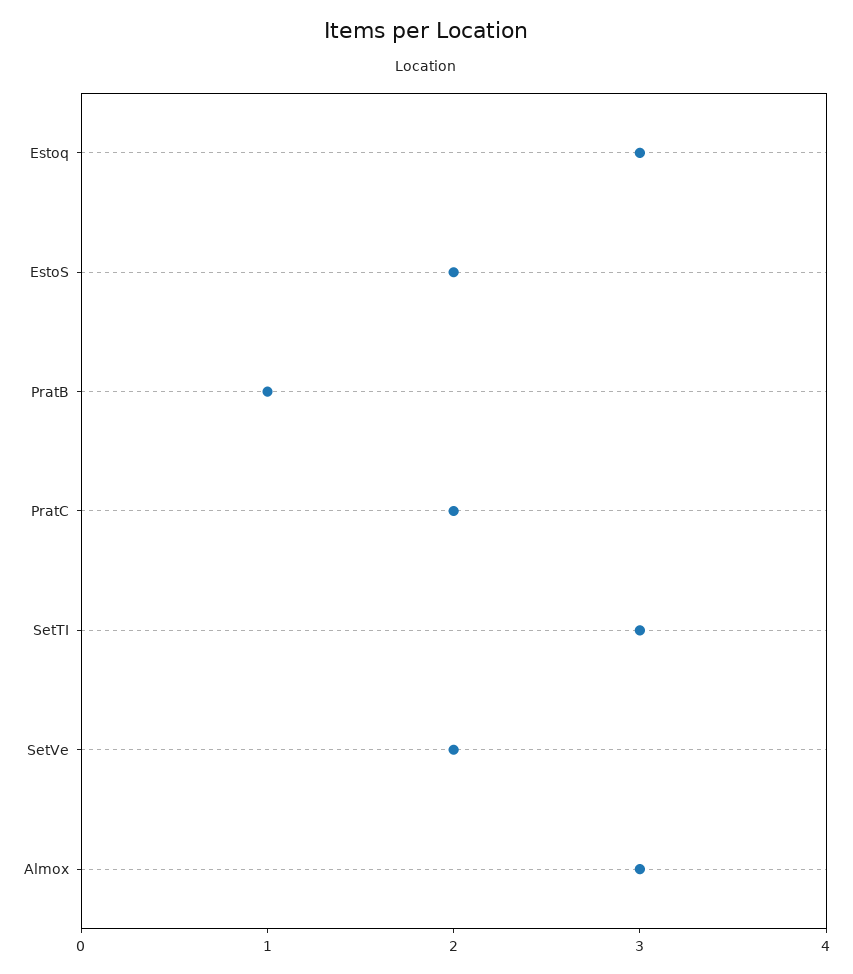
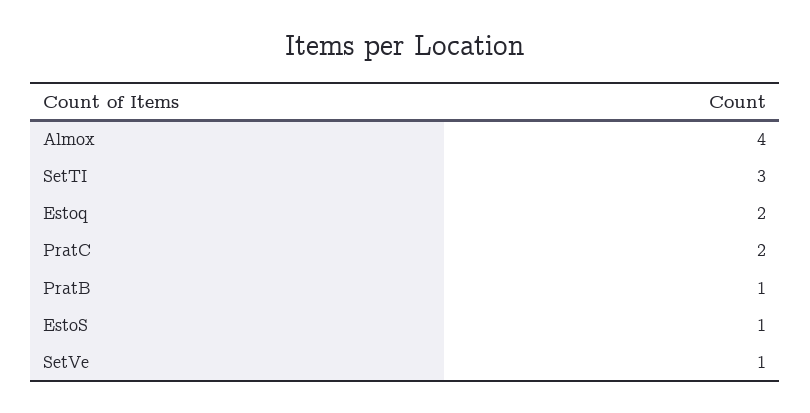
Estoq: 3 -> 2
EstoS: 2 -> 1
SetVe: 2 -> 1
Almox: 3 -> 4

